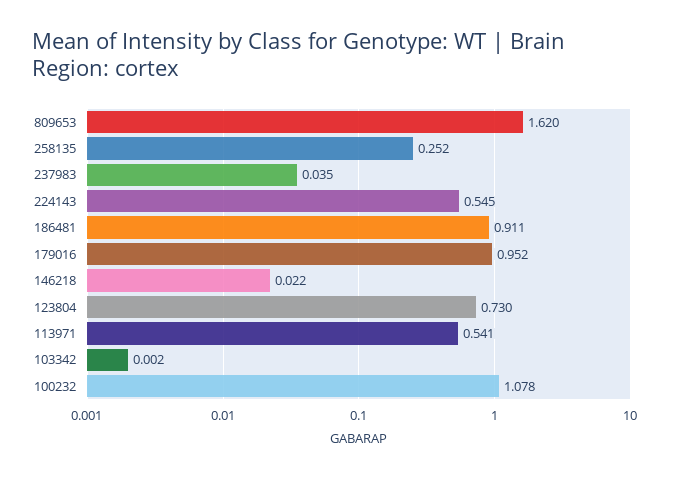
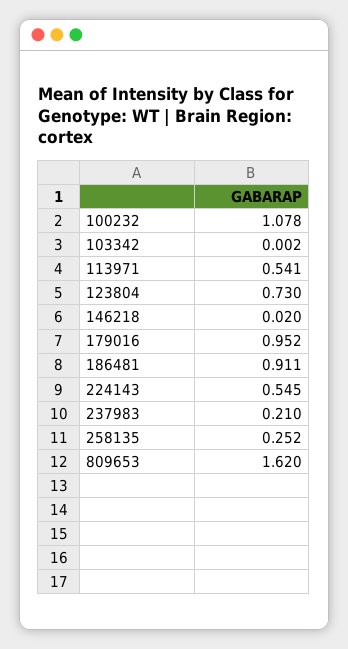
237983: 0.035 -> 0.21
146218: 0.022 -> 0.02

